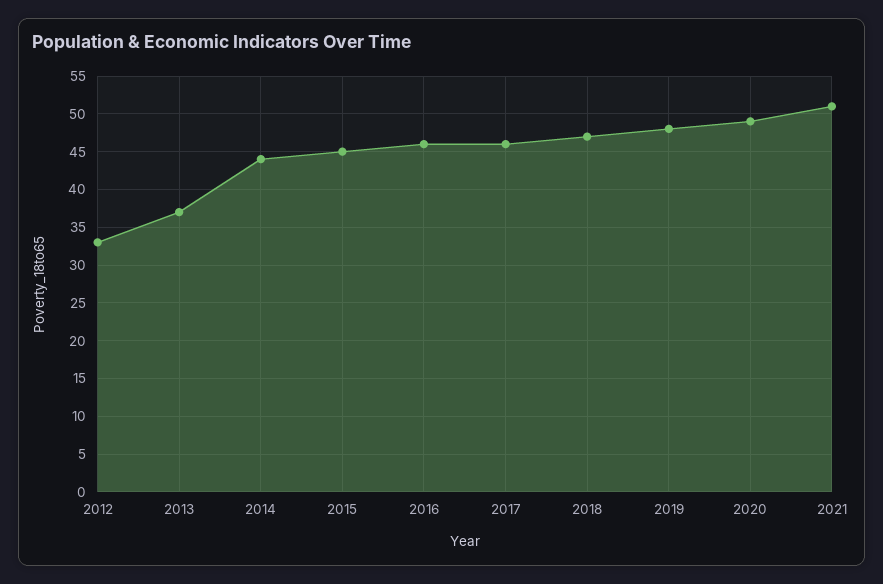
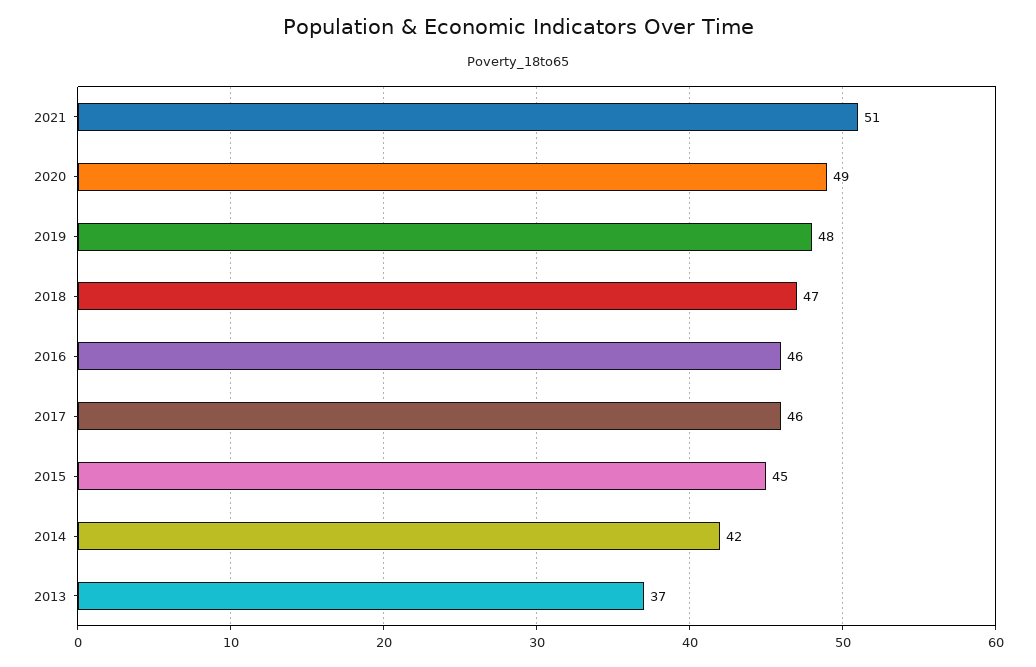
2012: 33 -> none
2014: 44 -> 42

